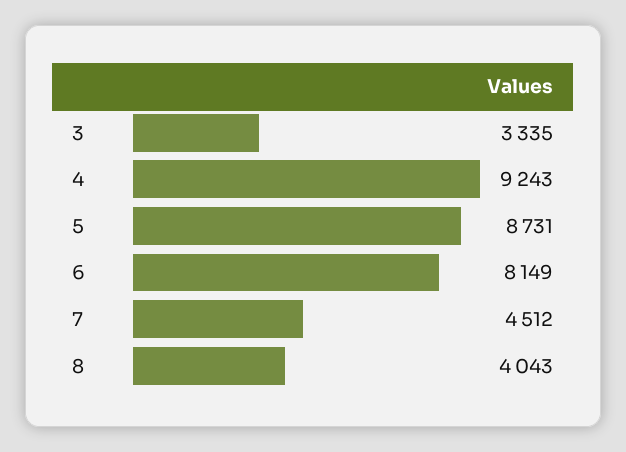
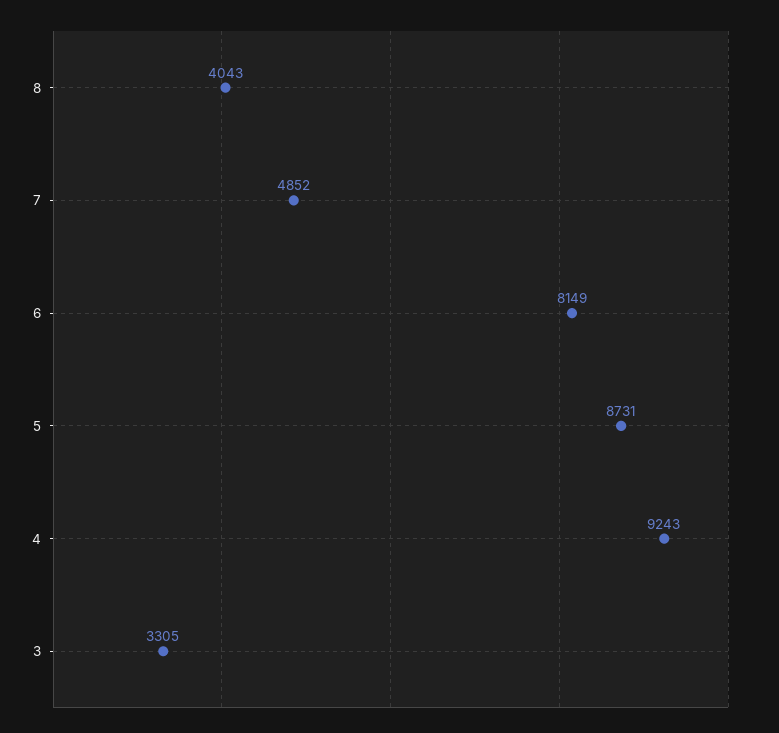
3: 3335 -> 3305
7: 4512 -> 4852

